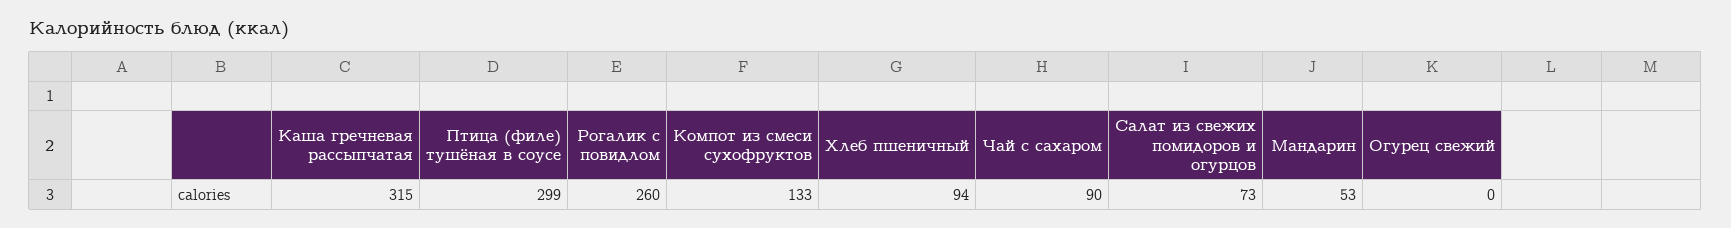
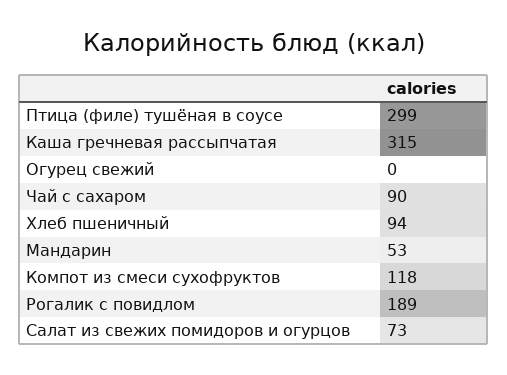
Рогалик с повидлом: 260 -> 189
Компот из смеси сухофруктов: 133 -> 118

